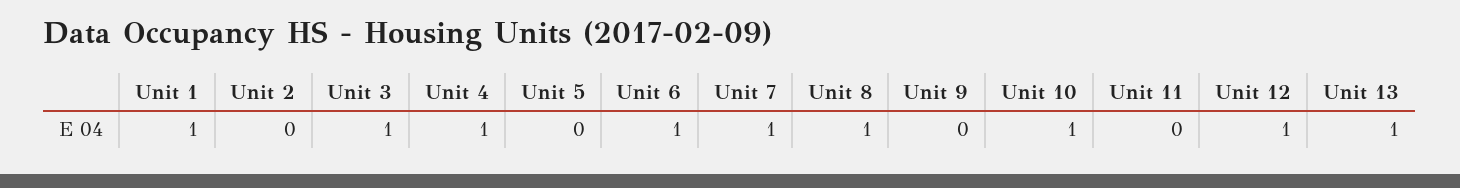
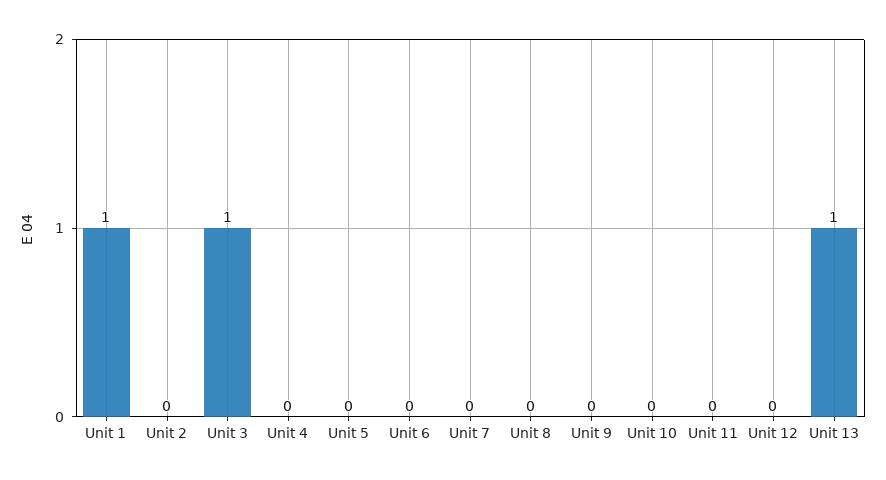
Unit 4: 1 -> 0
Unit 6: 1 -> 0
Unit 7: 1 -> 0
Unit 8: 1 -> 0
Unit 10: 1 -> 0
Unit 12: 1 -> 0

